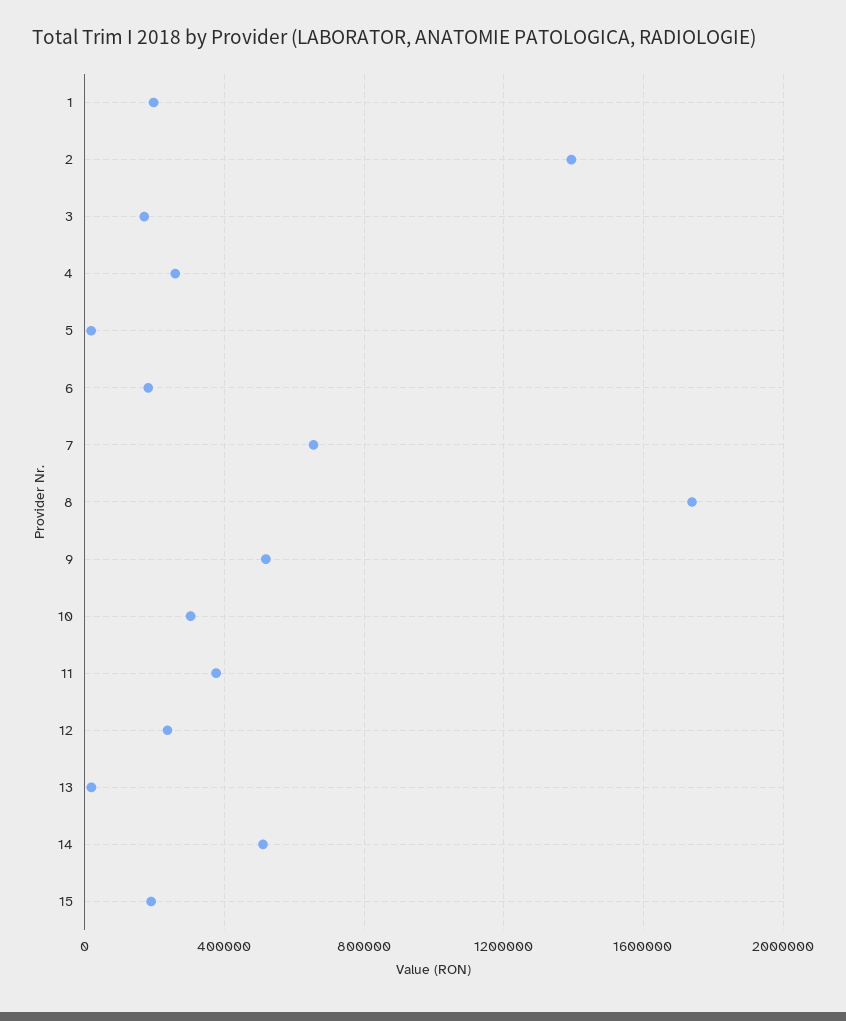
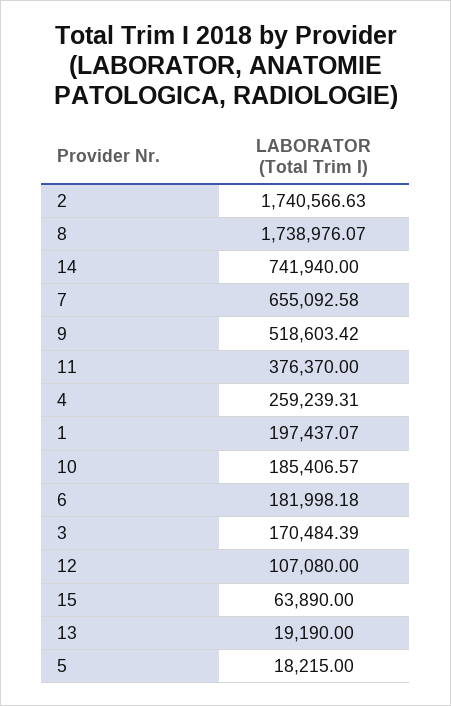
2: 1400000 -> 1740566.63
10: 300000 -> 185406.57
12: 250000 -> 107080
14: 500000 -> 741940
15: 200000 -> 63890

